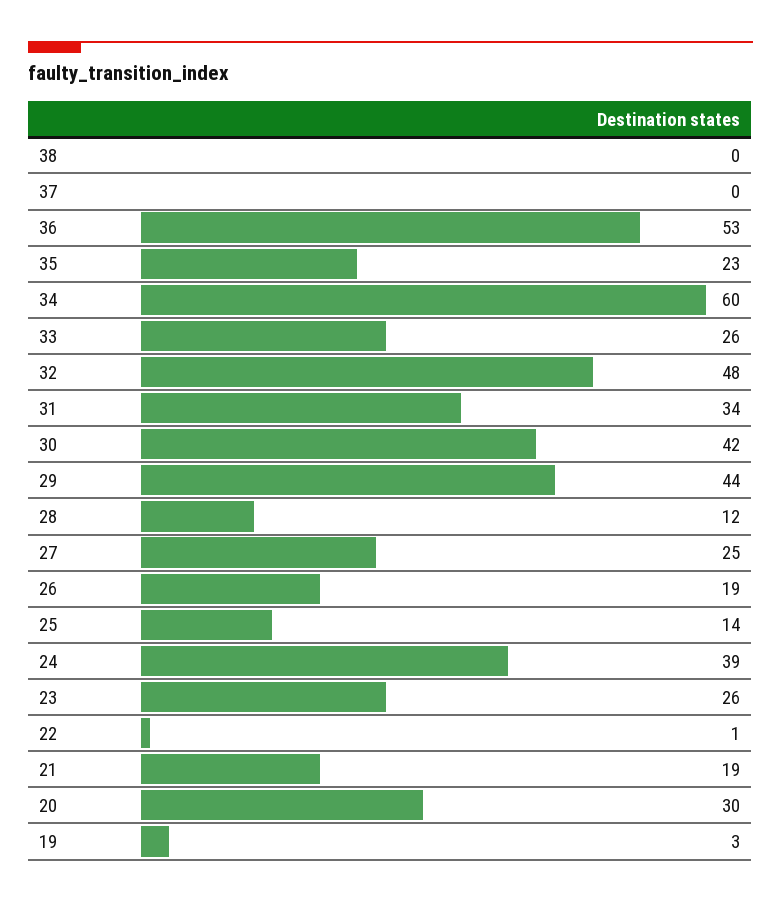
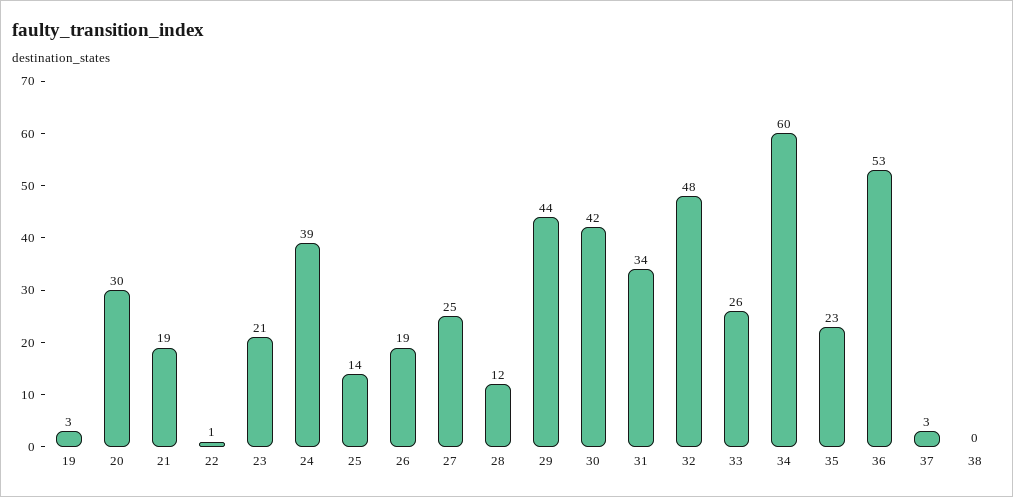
37: 0 -> 3
23: 26 -> 21

